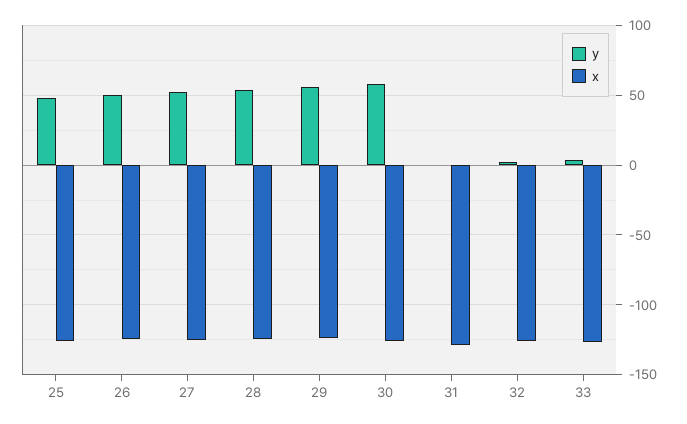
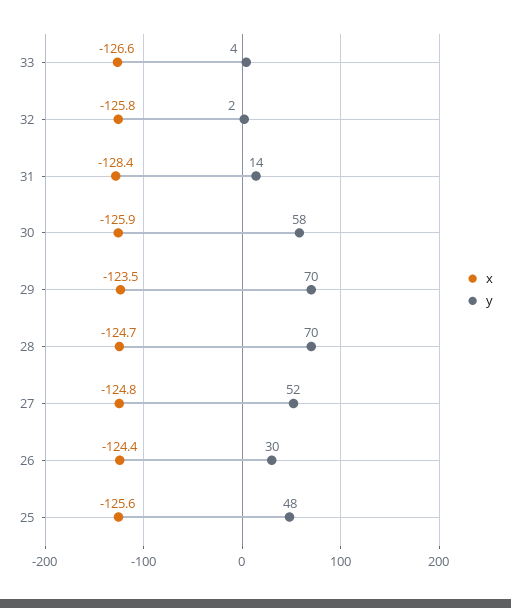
y, 26: 50 -> 30
y, 28: 55 -> 70
y, 29: 55 -> 70
y, 31: 0 -> 14

